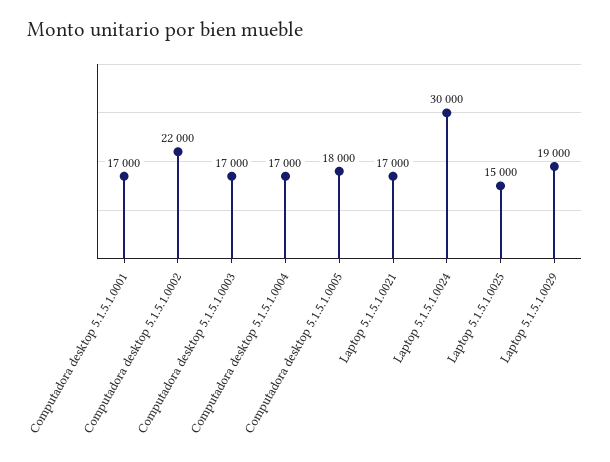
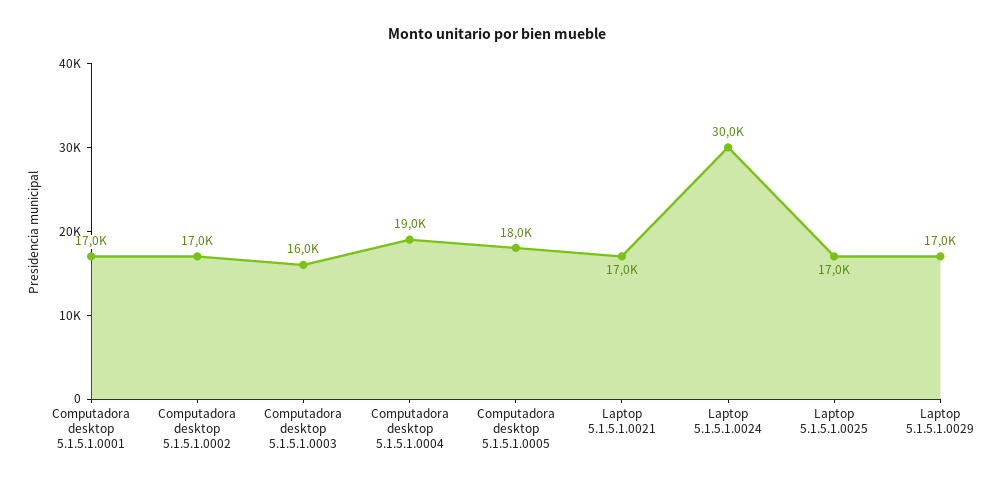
Computadora desktop 5.1.5.1.0002: 22000 -> 17000
Computadora desktop 5.1.5.1.0003: 17000 -> 16000
Computadora desktop 5.1.5.1.0004: 17000 -> 19000
Laptop 5.1.5.1.0025: 15000 -> 17000
Laptop 5.1.5.1.0029: 19000 -> 17000

